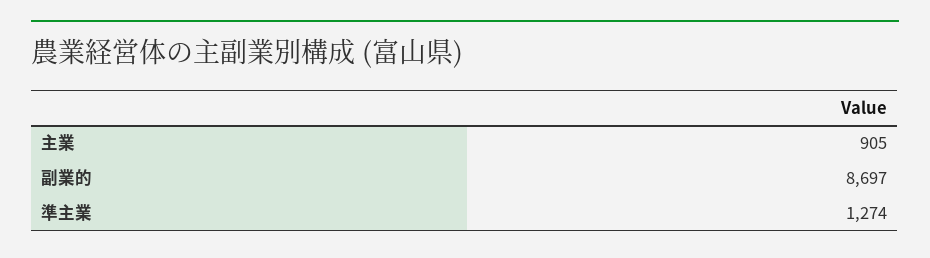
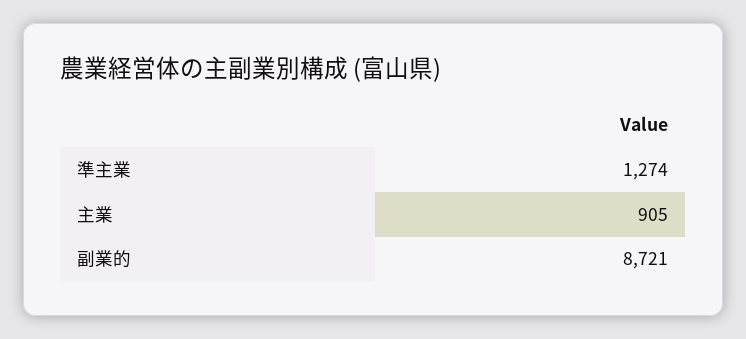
副業的: 8697 -> 8721

